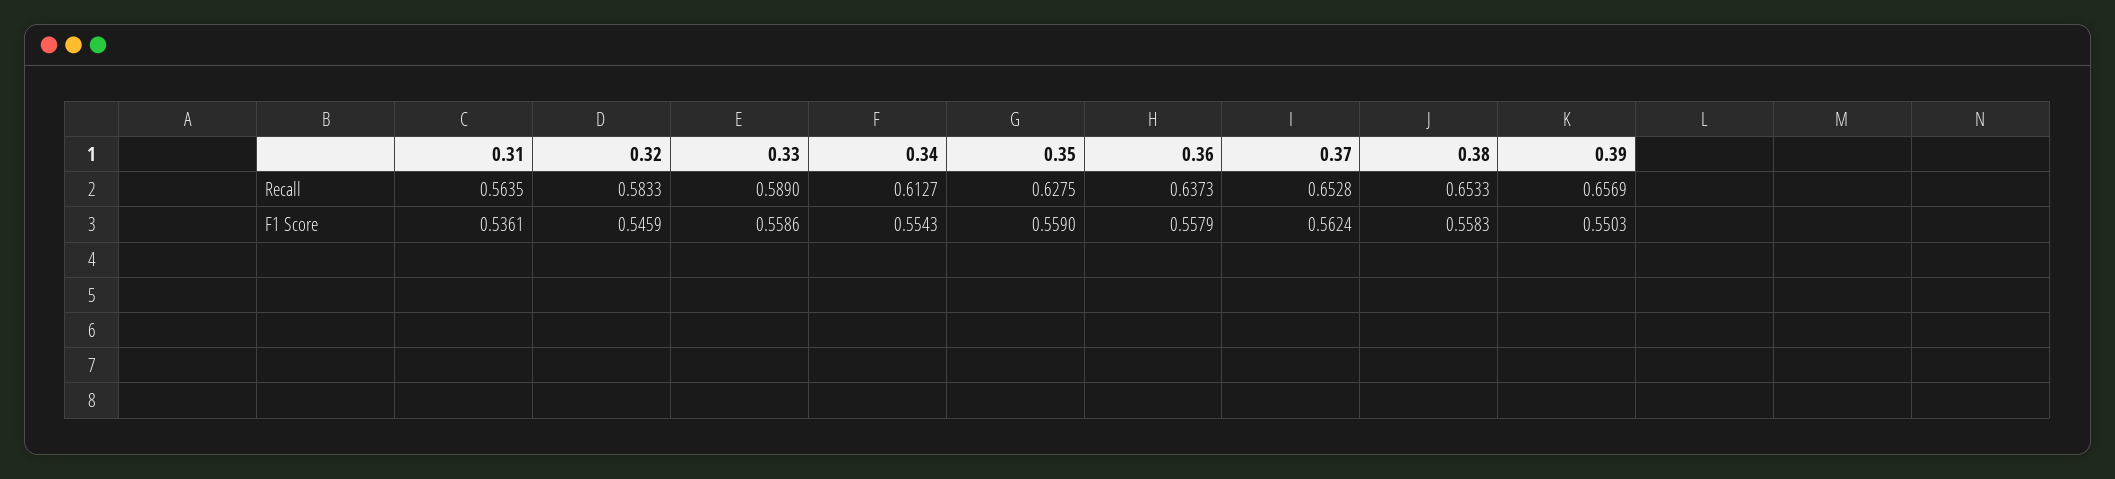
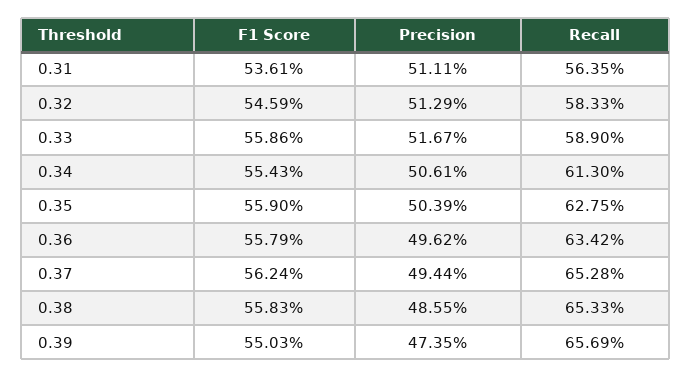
0.34, Recall: 0.6127 -> 0.613
0.36, Recall: 0.6373 -> 0.6342
0.31, Precision: none -> 0.5111
0.32, Precision: none -> 0.5129
0.33, Precision: none -> 0.5167
0.34, Precision: none -> 0.5061
0.35, Precision: none -> 0.5039
0.36, Precision: none -> 0.4962
0.37, Precision: none -> 0.4944
0.38, Precision: none -> 0.4855
0.39, Precision: none -> 0.4735

